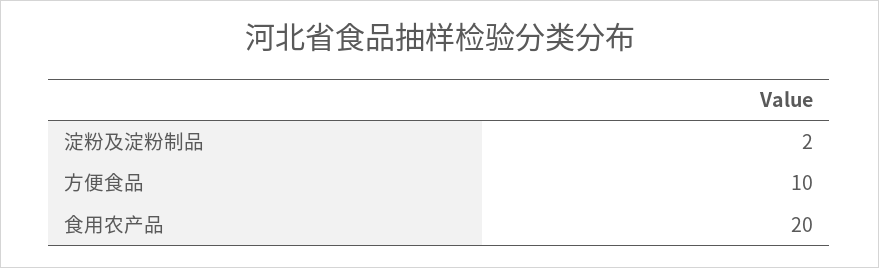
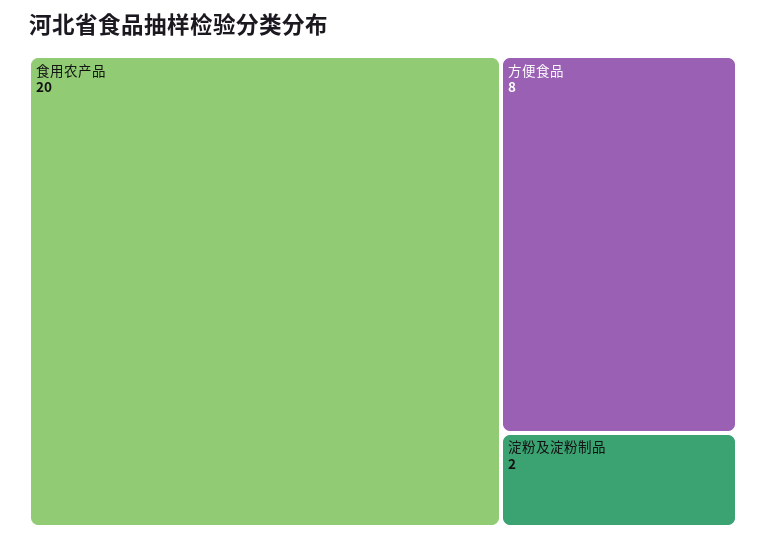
方便食品: 10 -> 8

